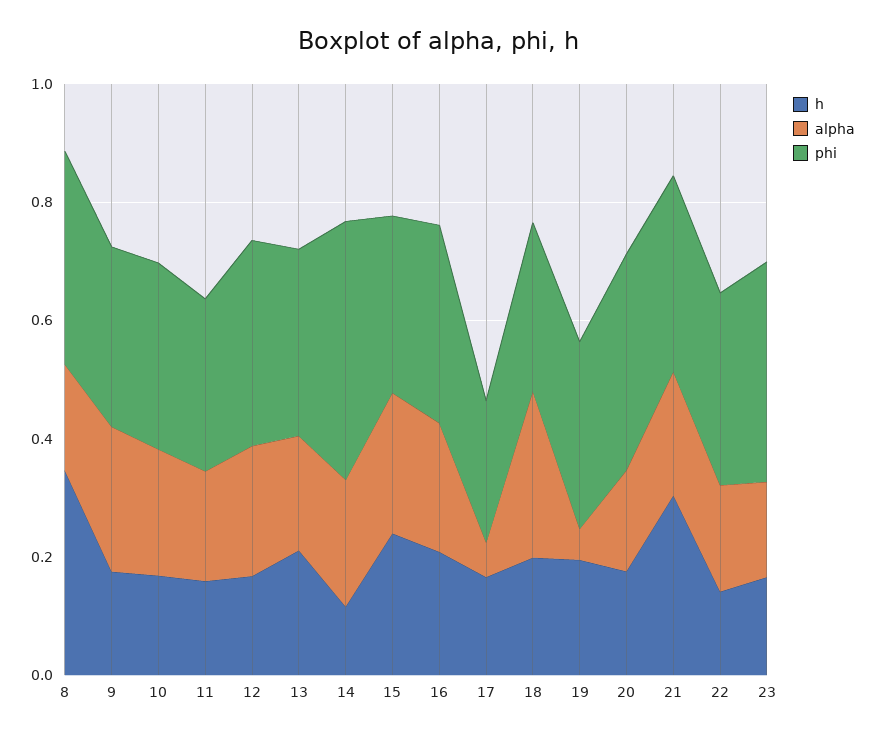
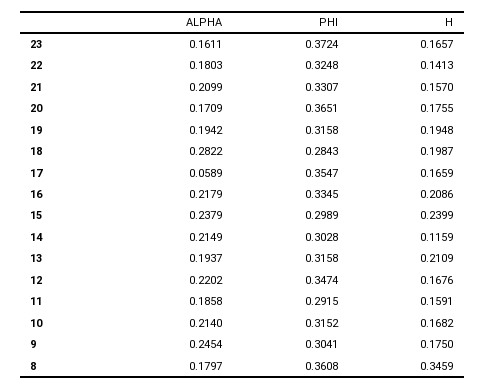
phi, 14: 0.45 -> 0.3028
phi, 17: 0.25 -> 0.3547
alpha, 19: 0.05 -> 0.1942
h, 21: 0.3 -> 0.157

